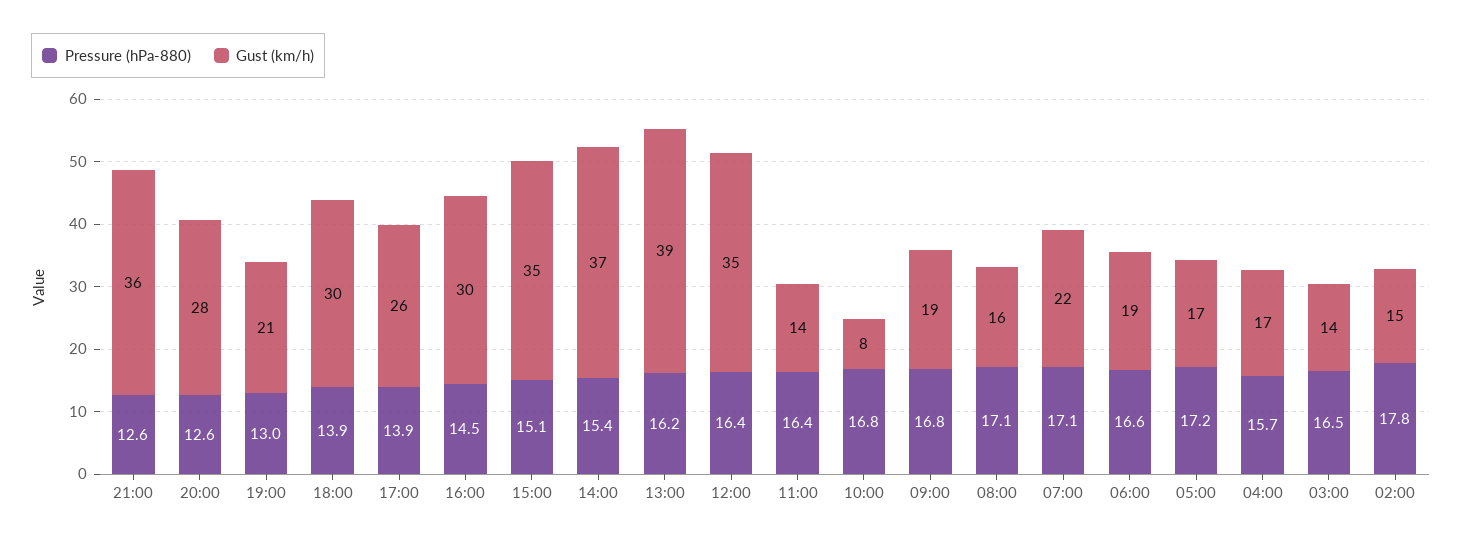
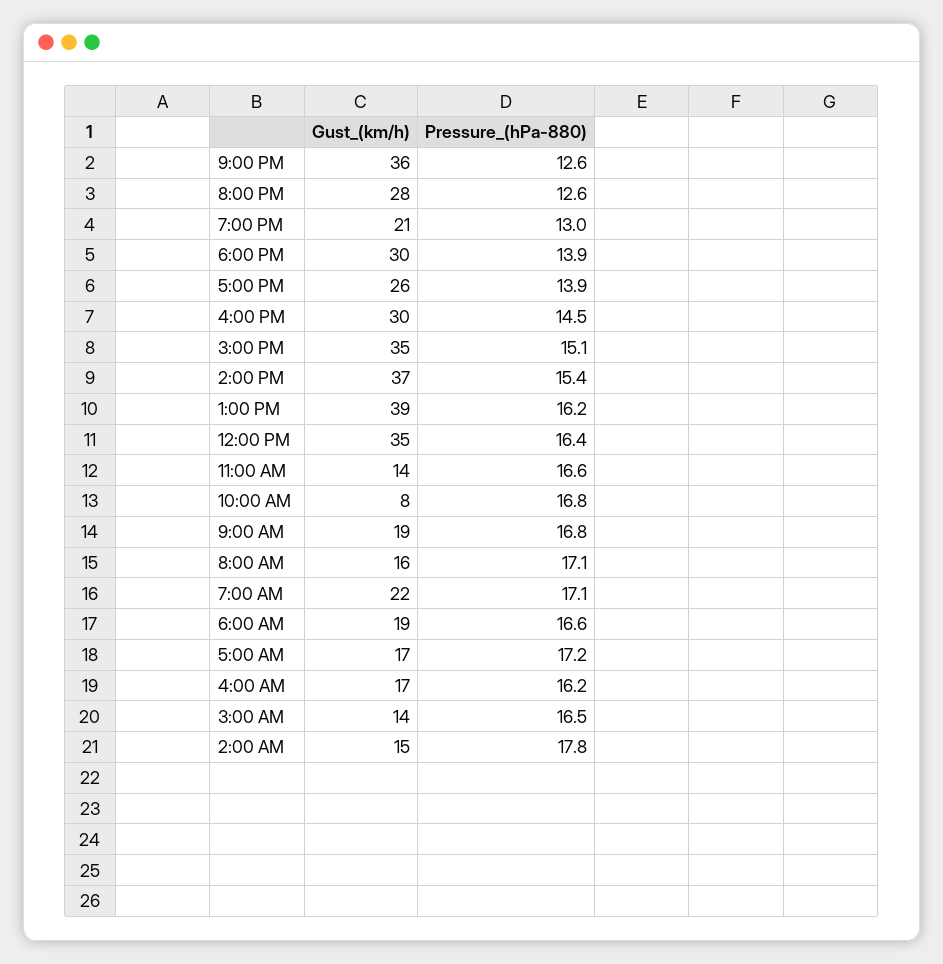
Pressure (hPa-880), 11:00: 16.4 -> 16.6
Pressure (hPa-880), 04:00: 15.7 -> 16.2

